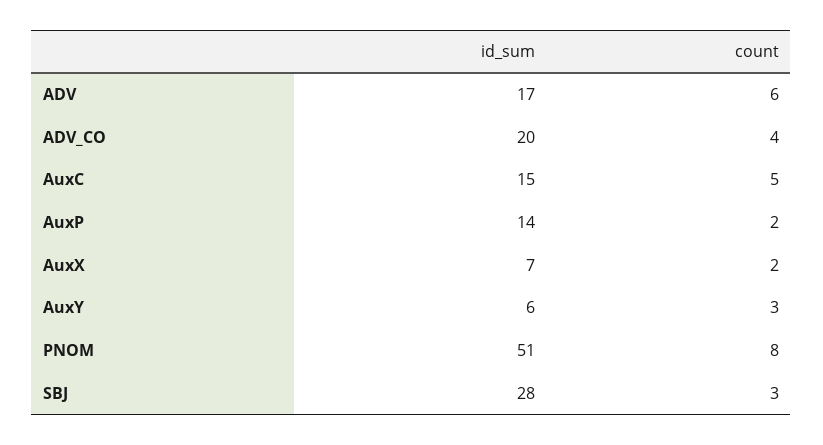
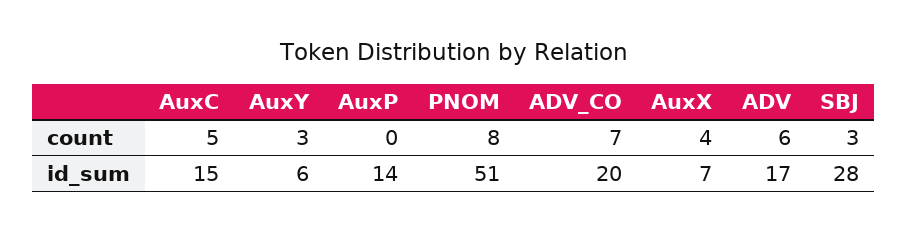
count, ADV_CO: 4 -> 7
count, AuxP: 2 -> 0
count, AuxX: 2 -> 4

